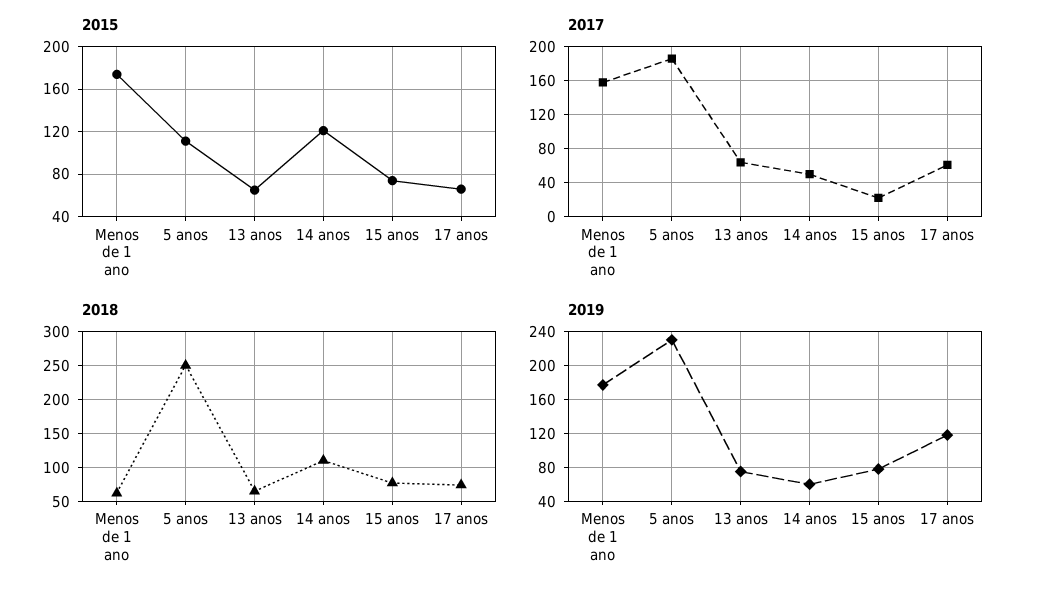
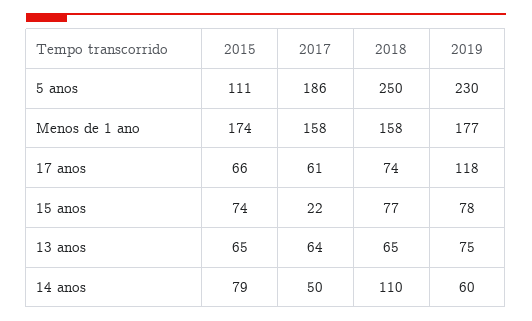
2015, 14 anos: 120 -> 79
2018, Menos de 1 ano: 60 -> 158

